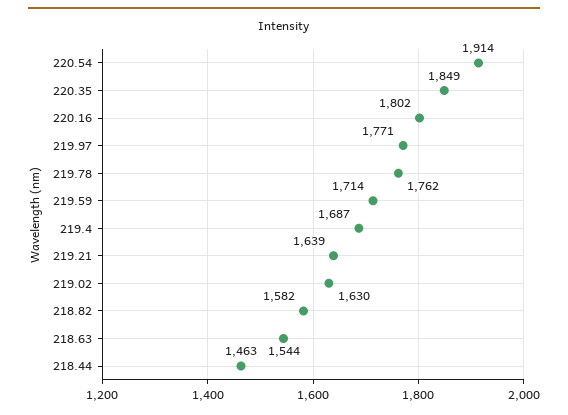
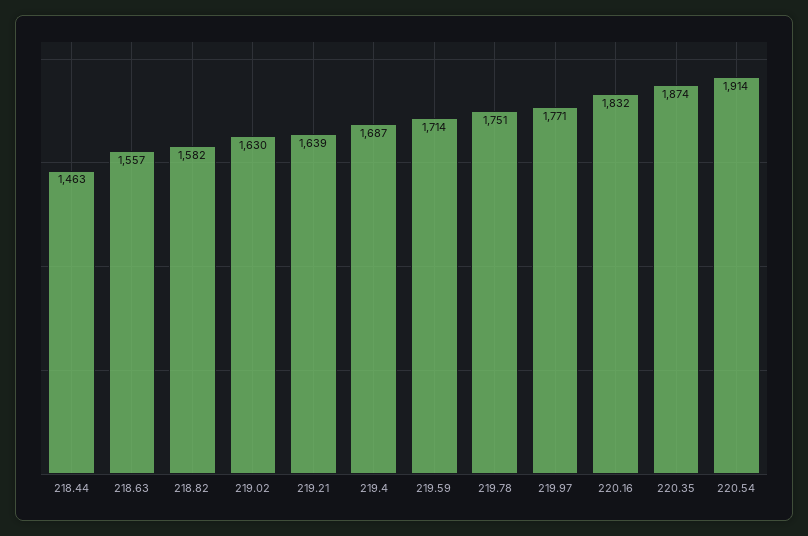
220.35: 1849 -> 1874
220.16: 1802 -> 1832
219.78: 1762 -> 1751
218.63: 1544 -> 1557

